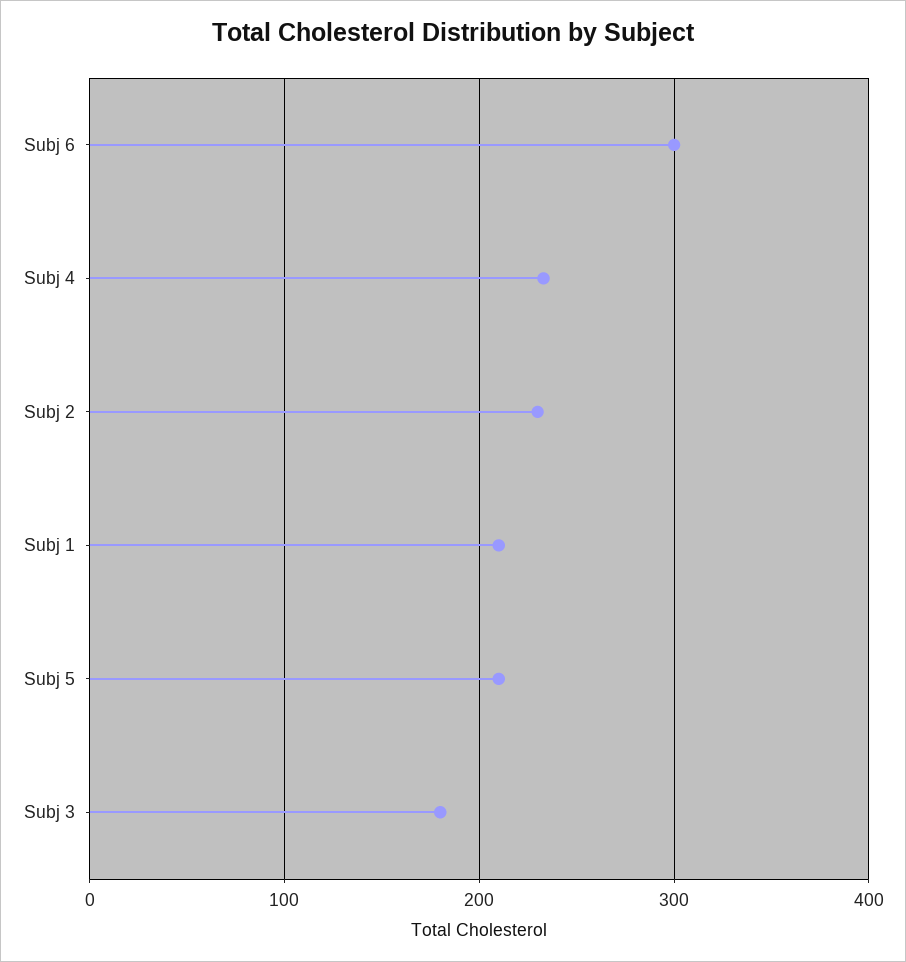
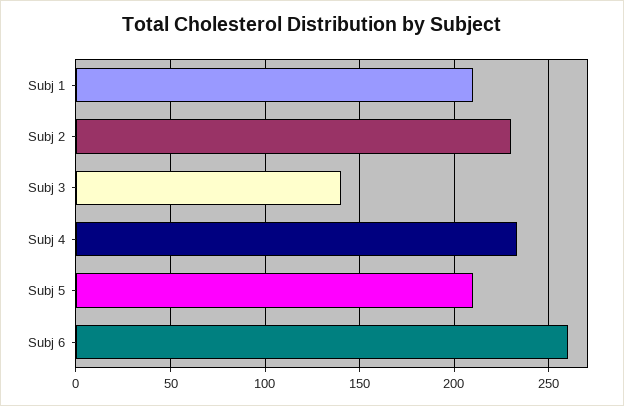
Subj 6: 300 -> 260
Subj 3: 180 -> 140

